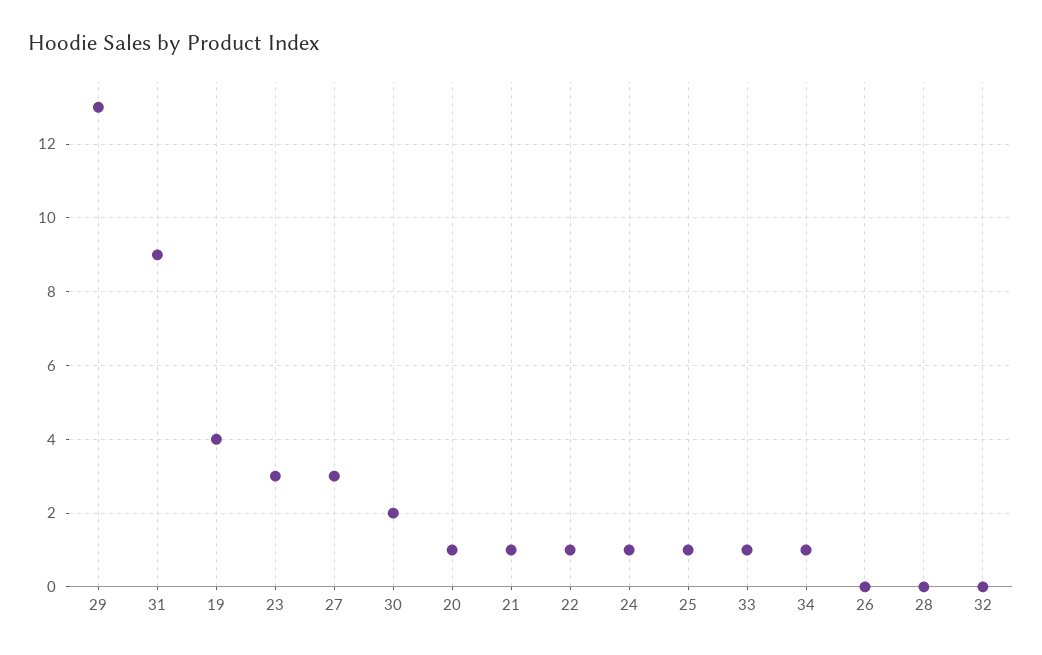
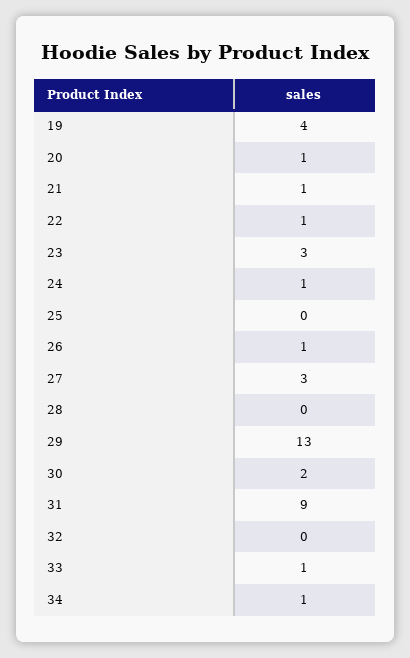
25: 1 -> 0
26: 0 -> 1

